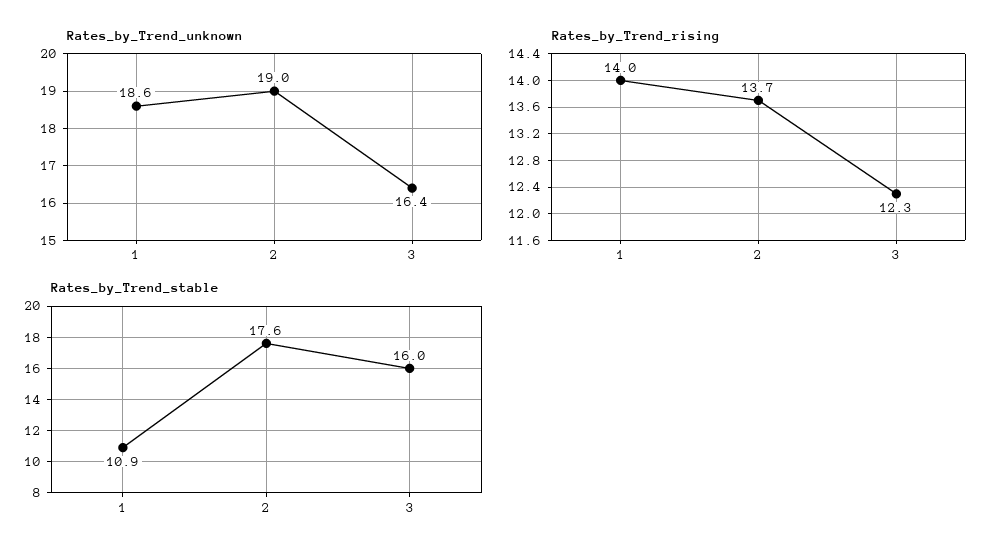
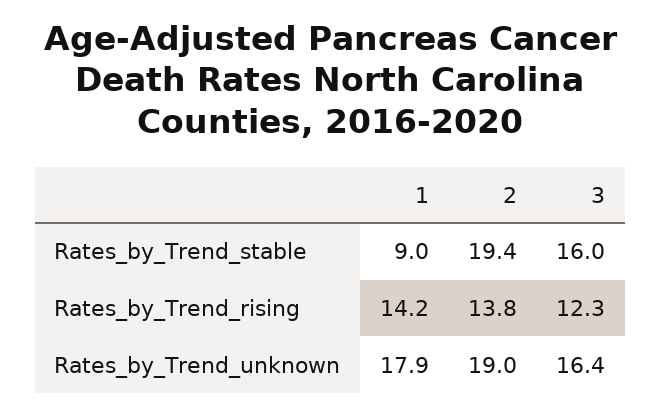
Rates_by_Trend_unknown, 1: 18.6 -> 17.9
Rates_by_Trend_rising, 1: 14 -> 14.2
Rates_by_Trend_rising, 2: 13.7 -> 13.8
Rates_by_Trend_stable, 1: 10.9 -> 9
Rates_by_Trend_stable, 2: 17.6 -> 19.4

